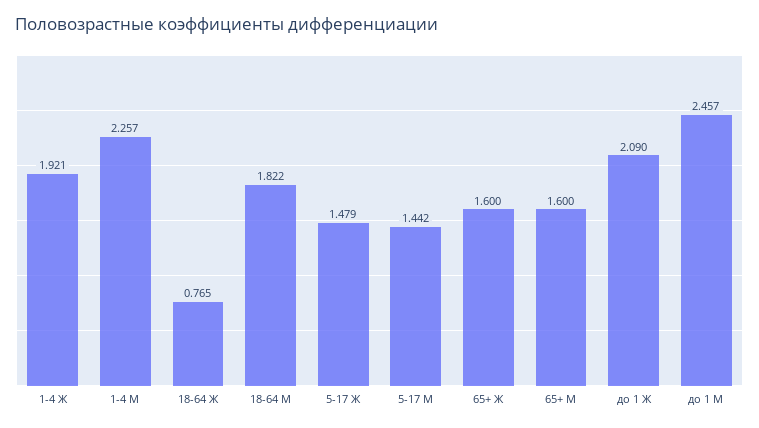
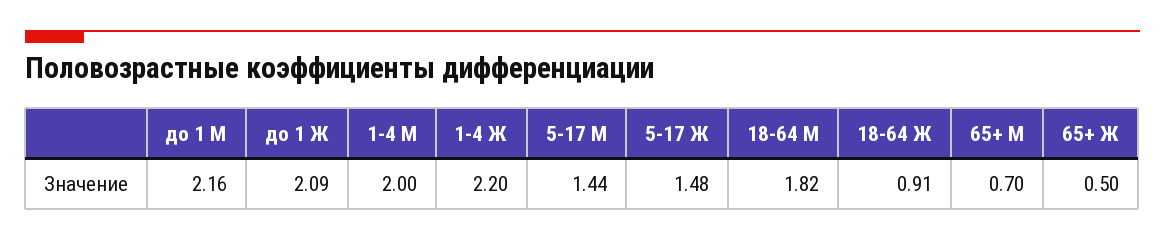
1-4 Ж: 1.921 -> 2.2
1-4 М: 2.257 -> 2
18-64 Ж: 0.765 -> 0.91
65+ Ж: 1.6 -> 0.5
65+ М: 1.6 -> 0.7
до 1 М: 2.457 -> 2.16

